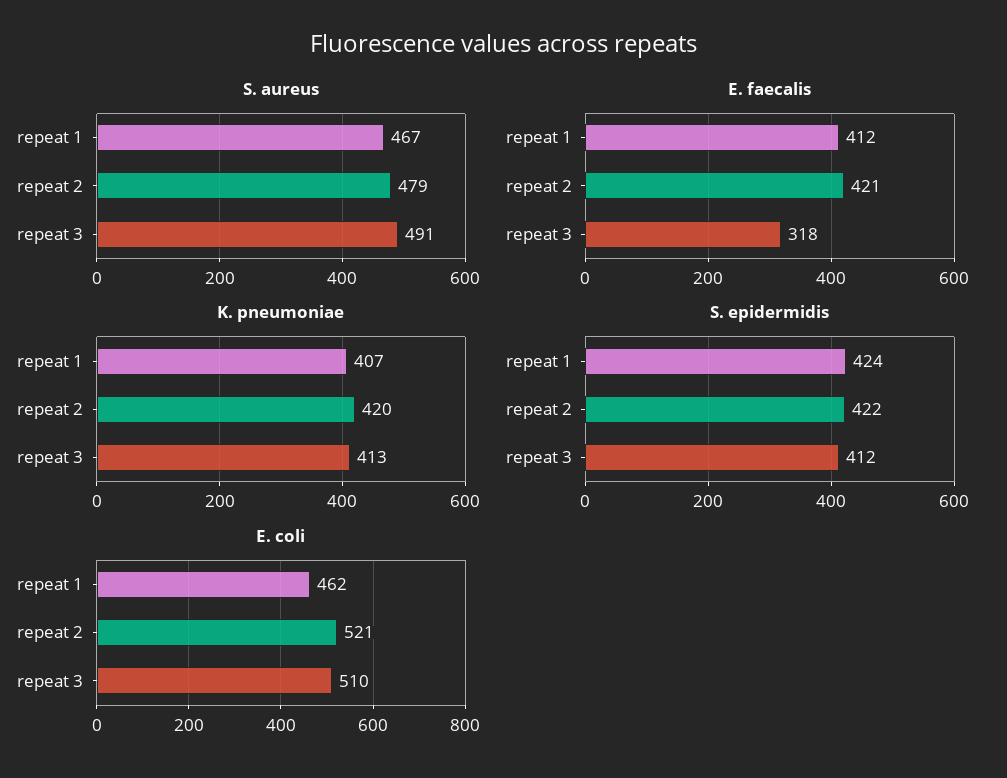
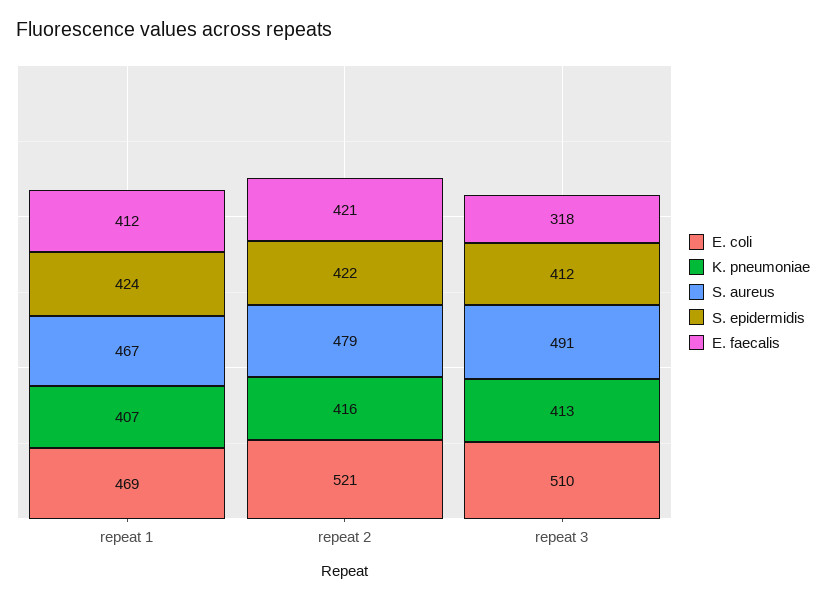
K. pneumoniae, repeat 2: 420 -> 416
E. coli, repeat 1: 462 -> 469

